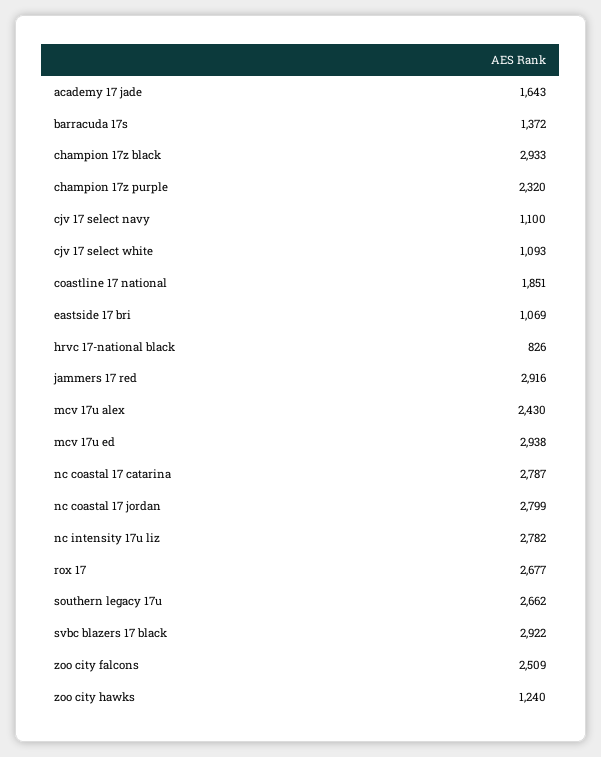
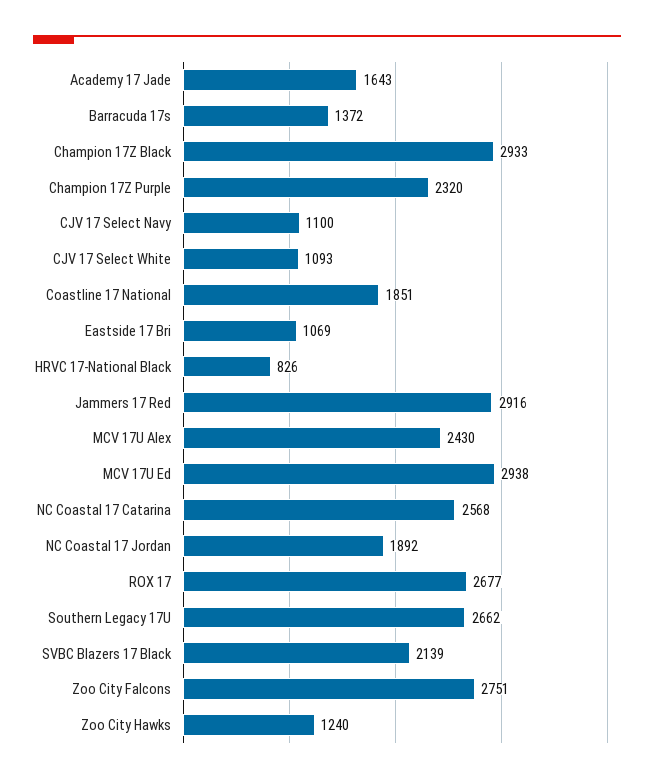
nc coastal 17 catarina: 2787 -> 2568
nc coastal 17 jordan: 2799 -> 1892
nc intensity 17u liz: 2782 -> none
svbc blazers 17 black: 2922 -> 2139
zoo city falcons: 2509 -> 2751

